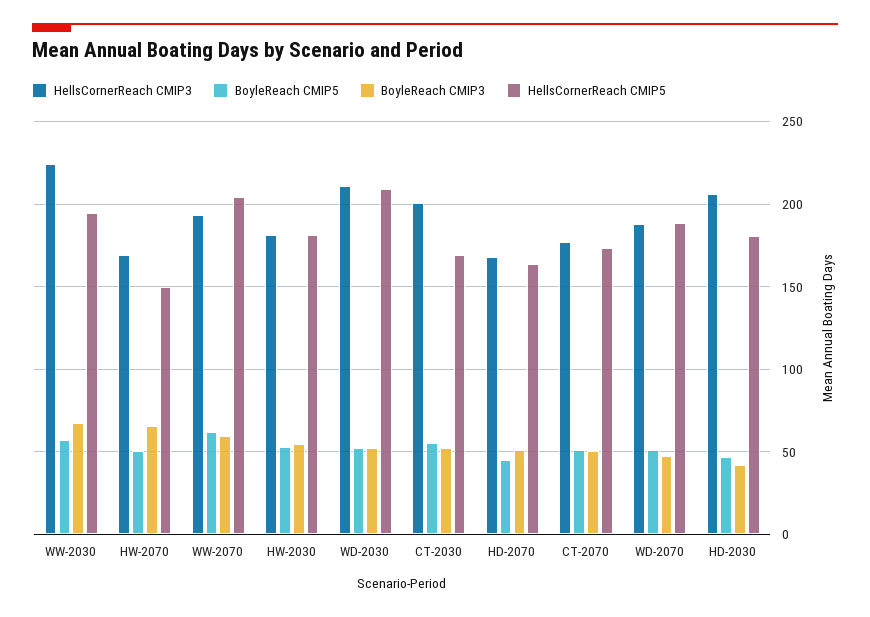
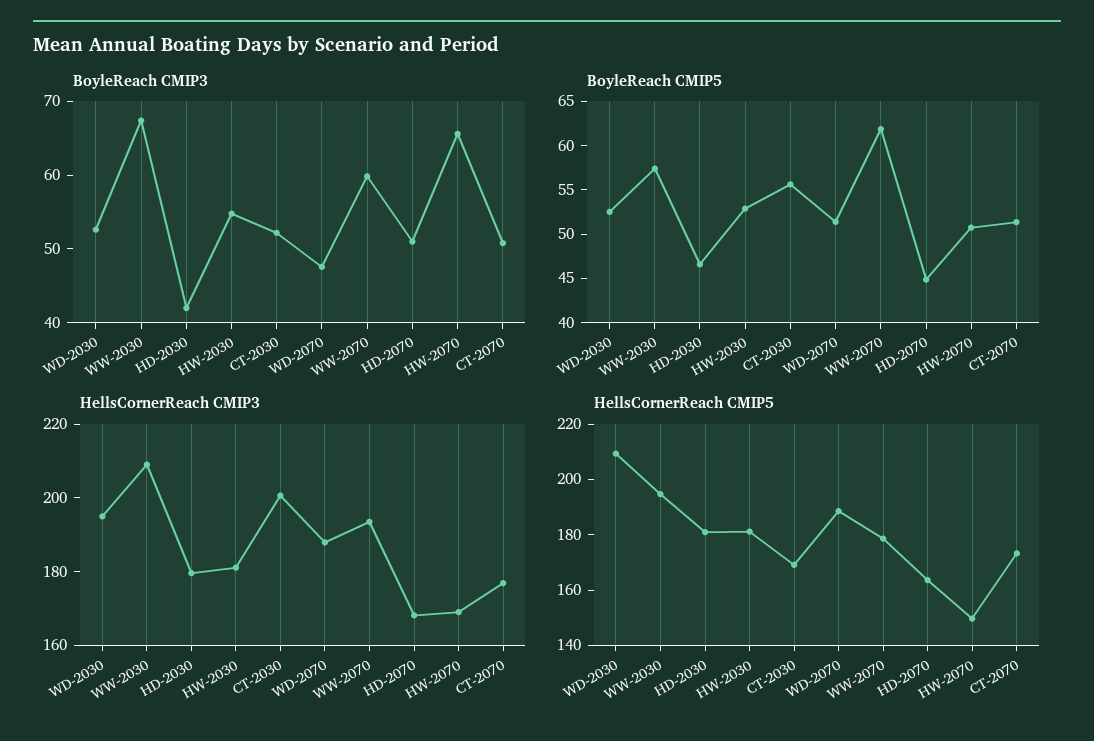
HellsCornerReach CMIP3, WW-2030: 225 -> 210
HellsCornerReach CMIP5, WW-2070: 205 -> 180
HellsCornerReach CMIP3, WD-2030: 210 -> 195
HellsCornerReach CMIP3, HD-2030: 205 -> 180

